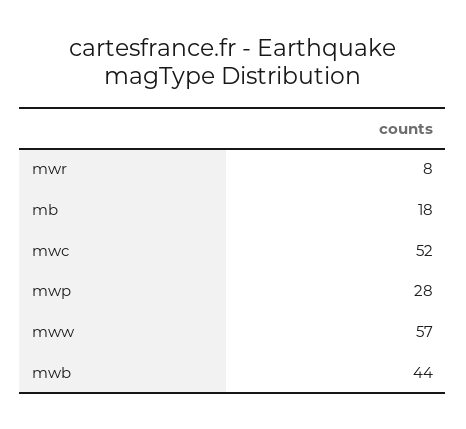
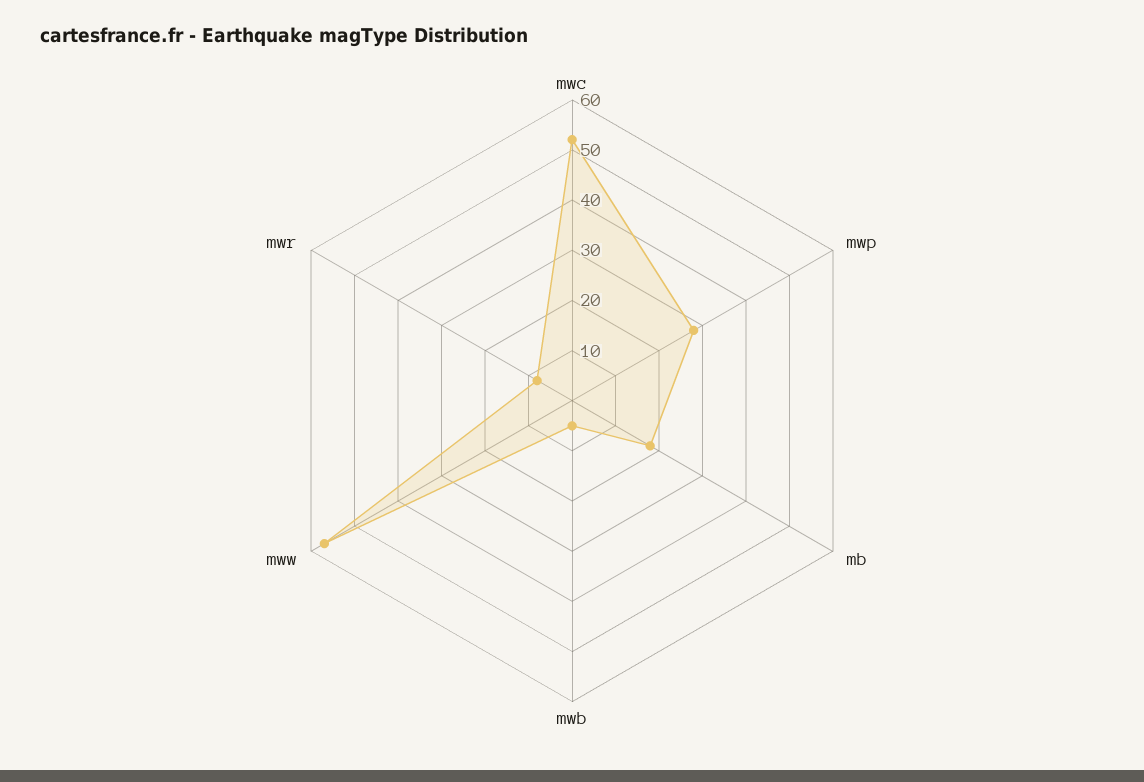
mwb: 44 -> 5

